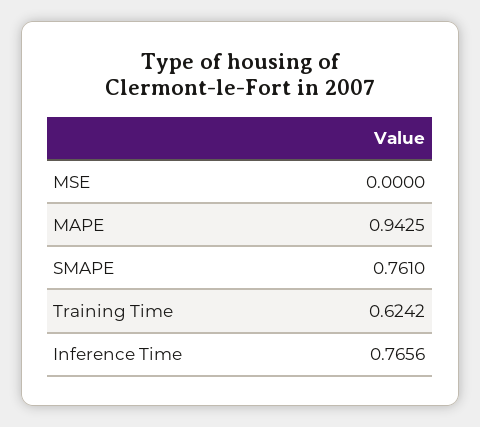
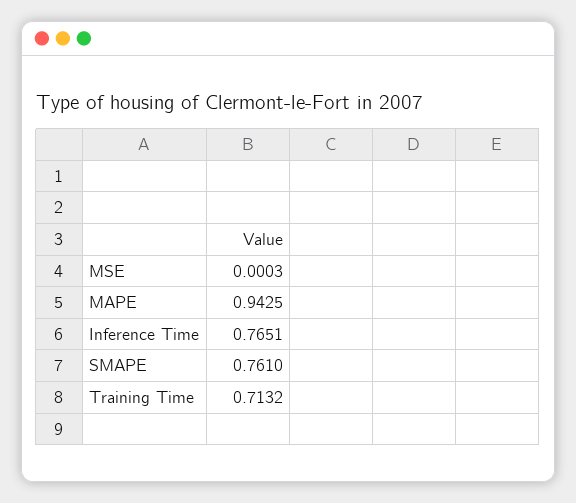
MSE: 0 -> 0.0003
Training Time: 0.6242 -> 0.7132
Inference Time: 0.7656 -> 0.7651

